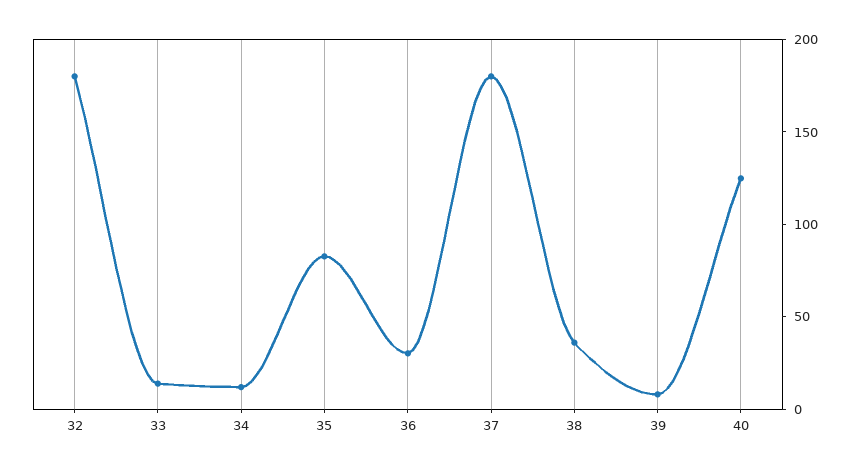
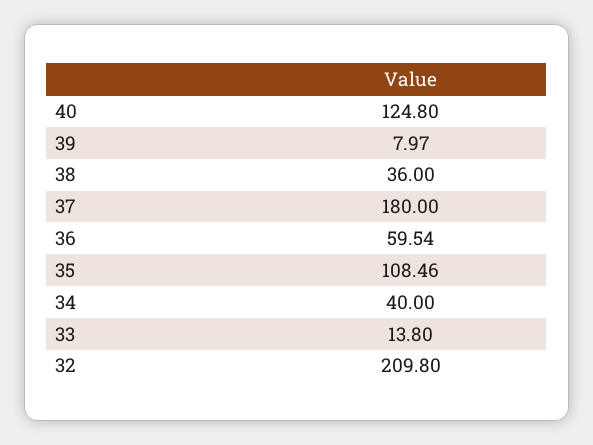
32: 180 -> 209.8
34: 10 -> 40
35: 80 -> 108.46
36: 30 -> 59.54

